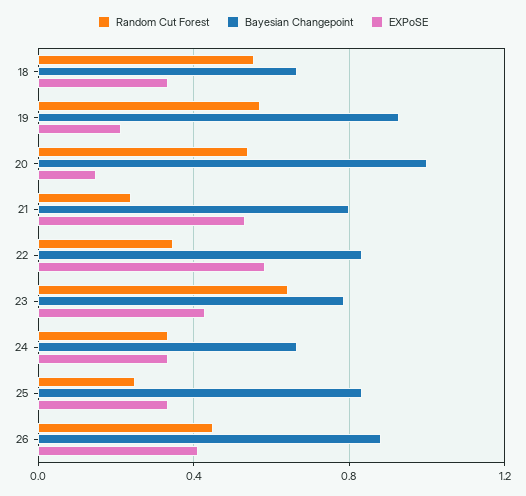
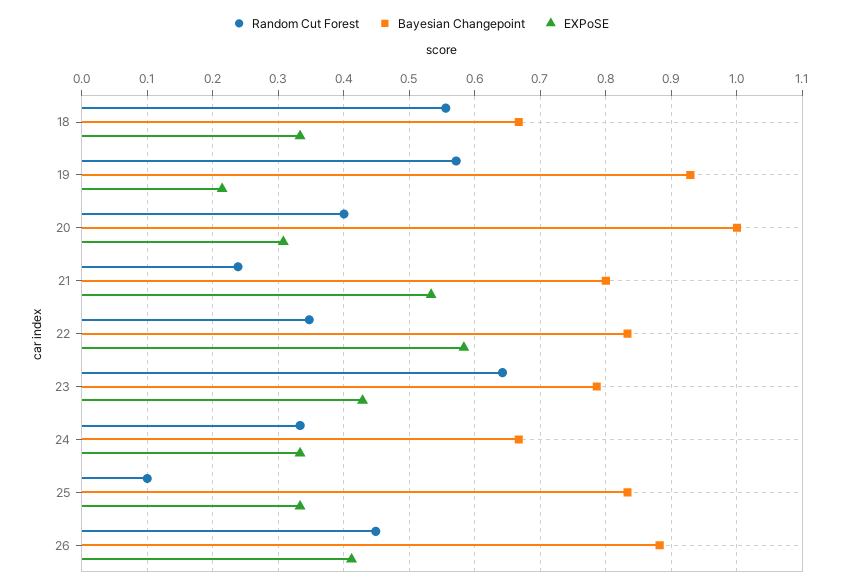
Random Cut Forest, 20: 0.55 -> 0.4
EXPoSE, 20: 0.15 -> 0.31
Random Cut Forest, 25: 0.25 -> 0.1

